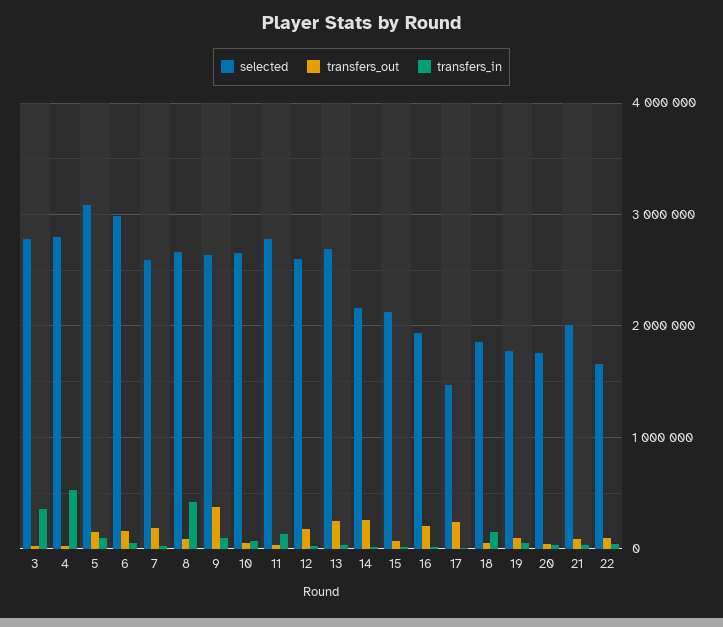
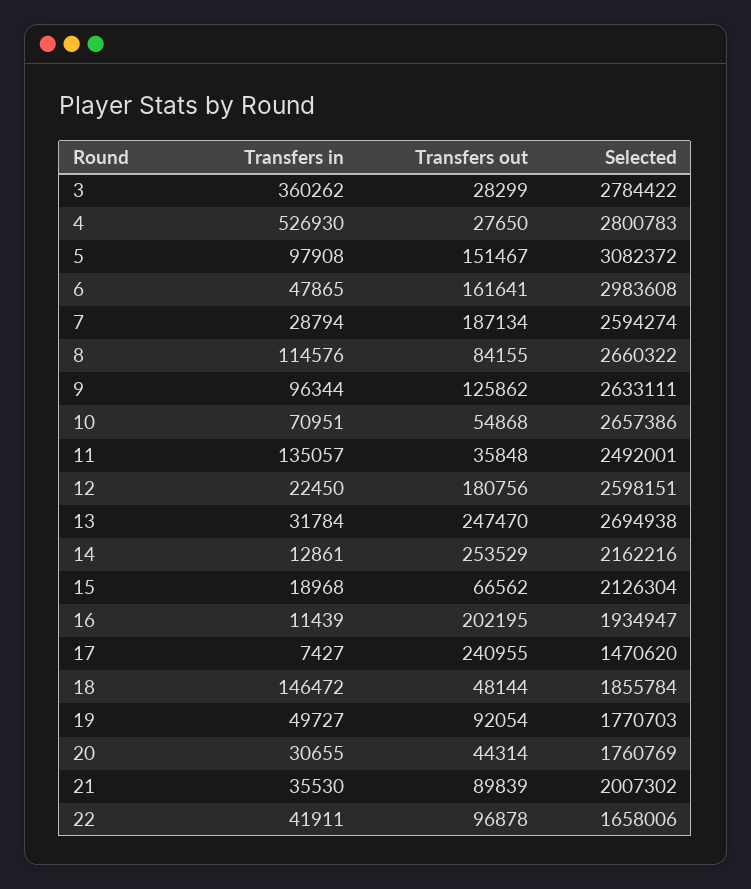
transfers_in, 8: 400000 -> 114576
transfers_out, 9: 400000 -> 125862
selected, 11: 2800000 -> 2492001

